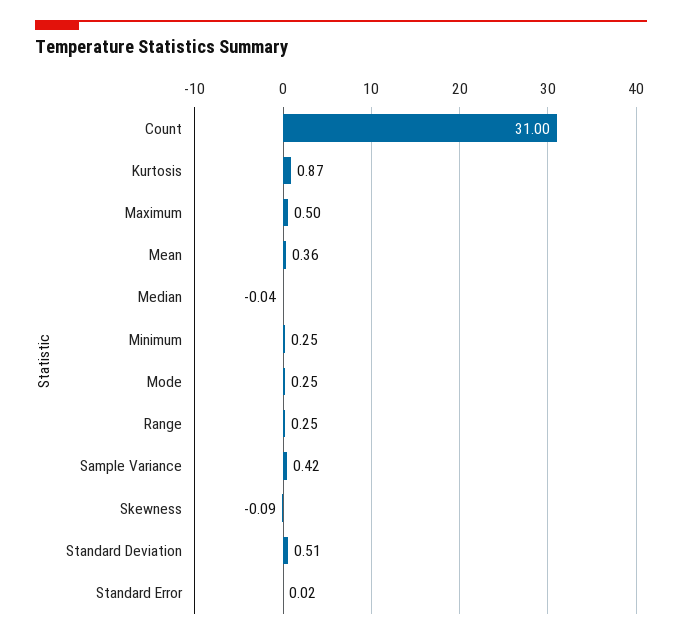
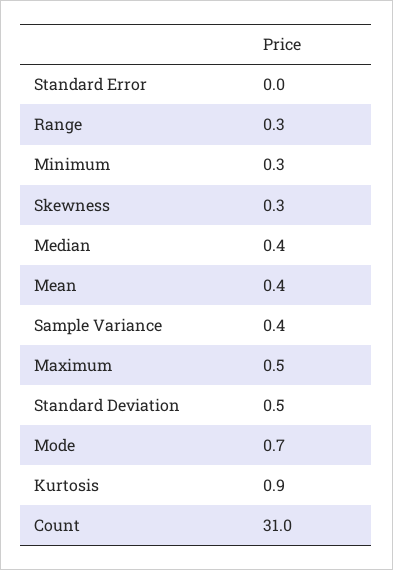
Median: -0.04 -> 0.4
Mode: 0.25 -> 0.7
Skewness: -0.09 -> 0.3

